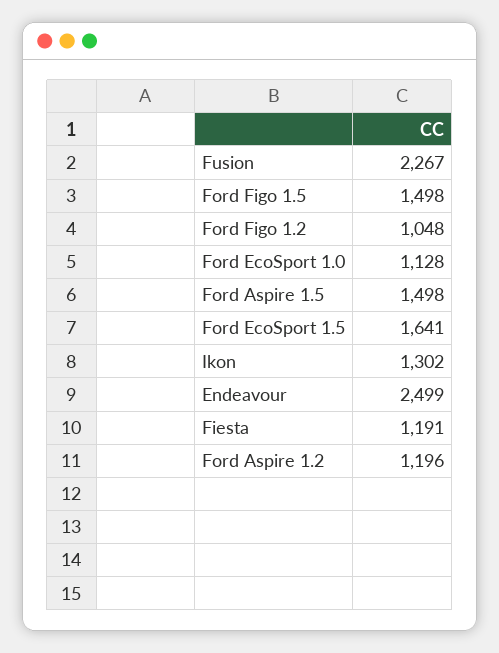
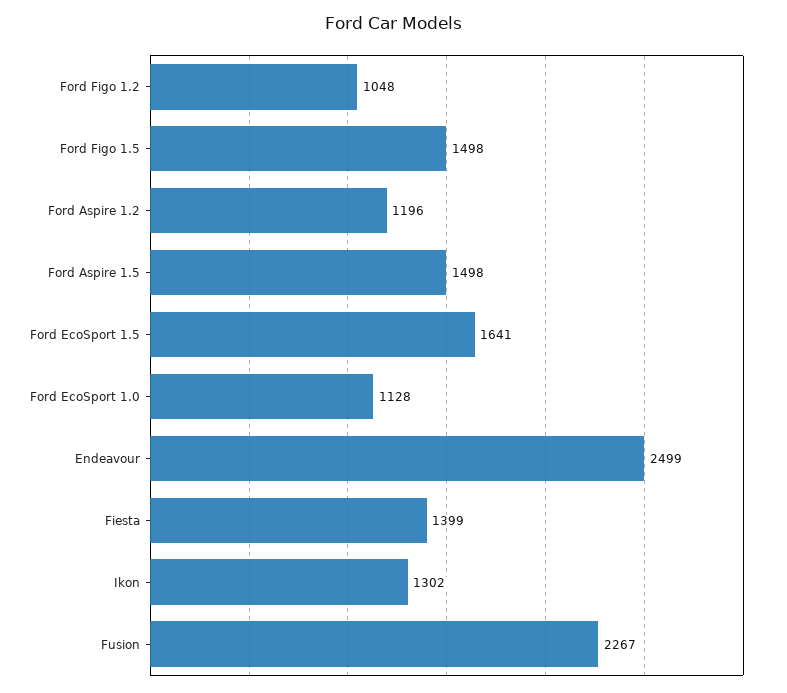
Fiesta: 1191 -> 1399

